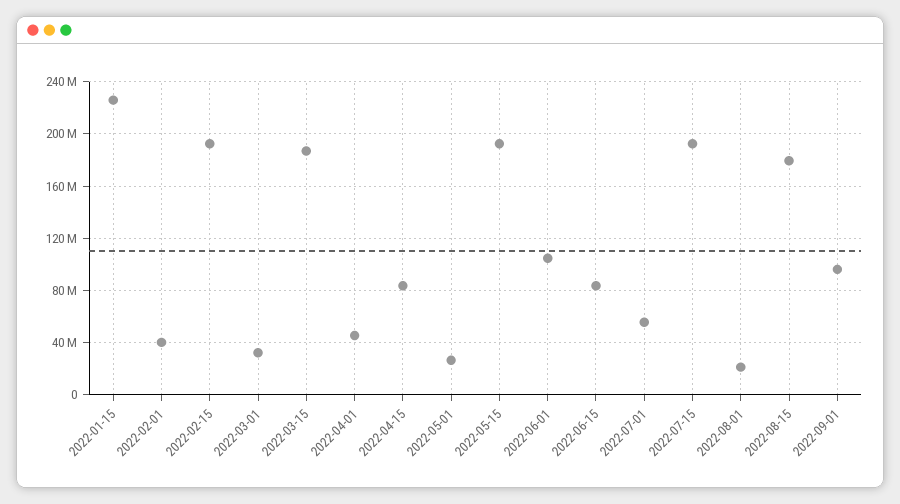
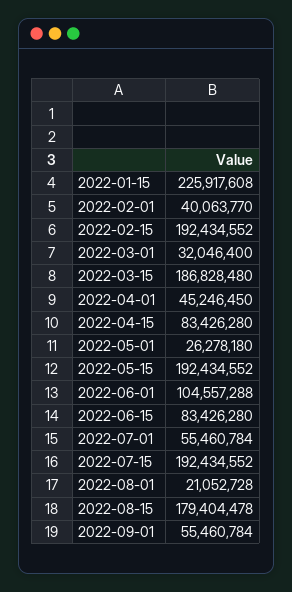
2022-09-01: 95000000 -> 55460784

